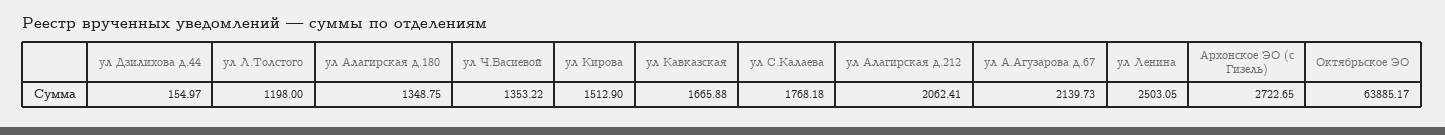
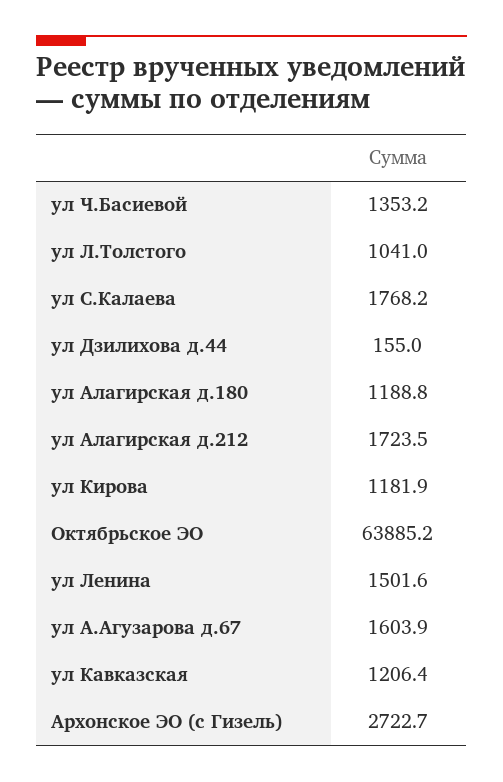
ул Л.Толстого: 1198 -> 1041
ул Алагирская д.180: 1348.75 -> 1188.8
ул Кирова: 1512.9 -> 1181.9
ул Кавказская: 1665.88 -> 1206.4
ул Алагирская д.212: 2062.41 -> 1723.5
ул А.Агузарова д.67: 2139.73 -> 1603.9
ул Ленина: 2503.05 -> 1501.6

